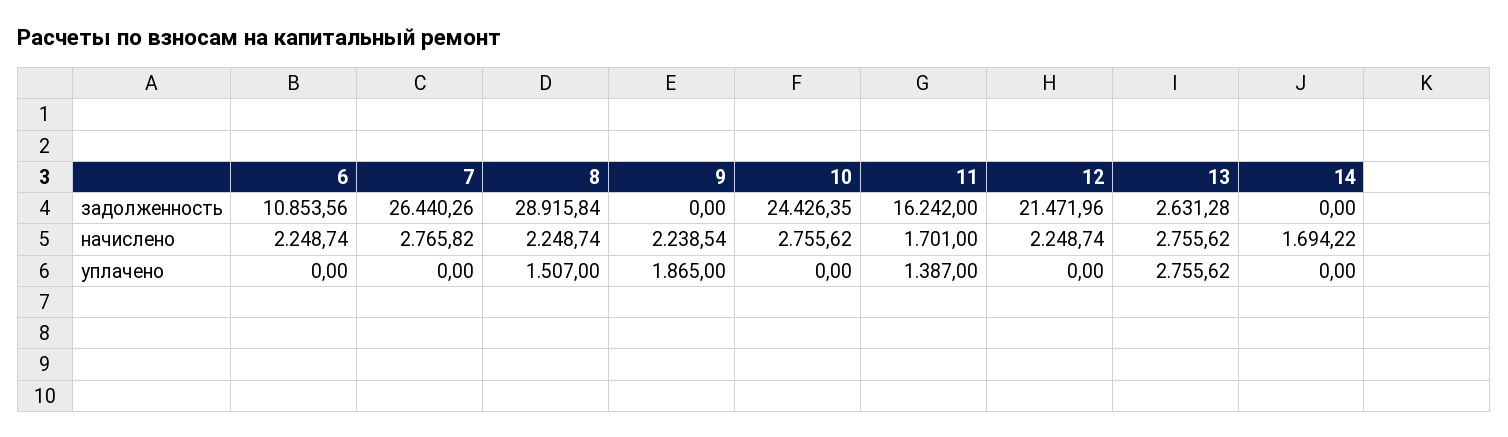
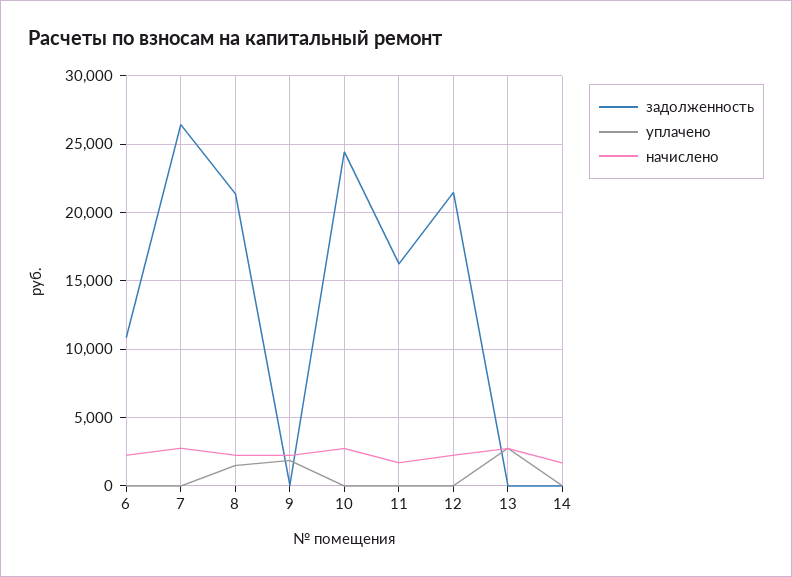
задолженность, 8: 28915.84 -> 21500
задолженность, 13: 2631.28 -> 0
уплачено, 11: 1387 -> 0

